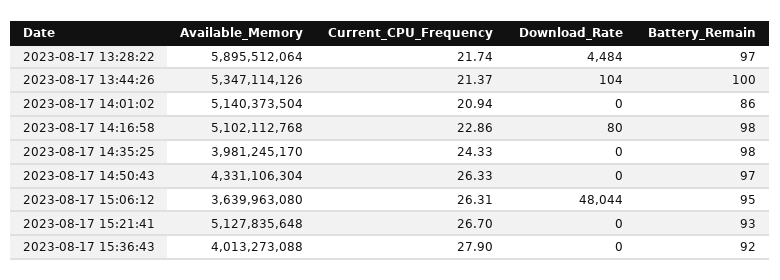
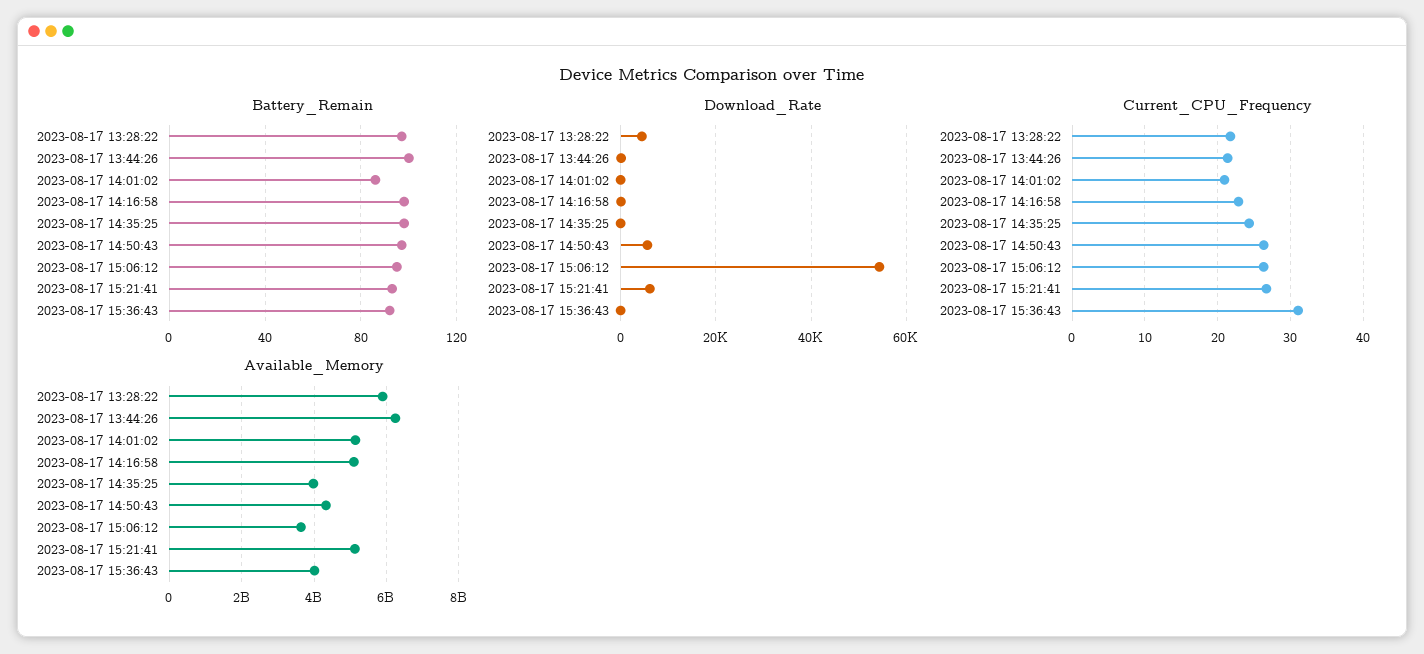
Available_Memory, 2023-08-17 13:44:26: 5347114126 -> 6200000000
Download_Rate, 2023-08-17 14:50:43: 0 -> 6000
Download_Rate, 2023-08-17 15:06:12: 48044 -> 54000
Download_Rate, 2023-08-17 15:21:41: 0 -> 6000
Current_CPU_Frequency, 2023-08-17 15:36:43: 27.9 -> 31

